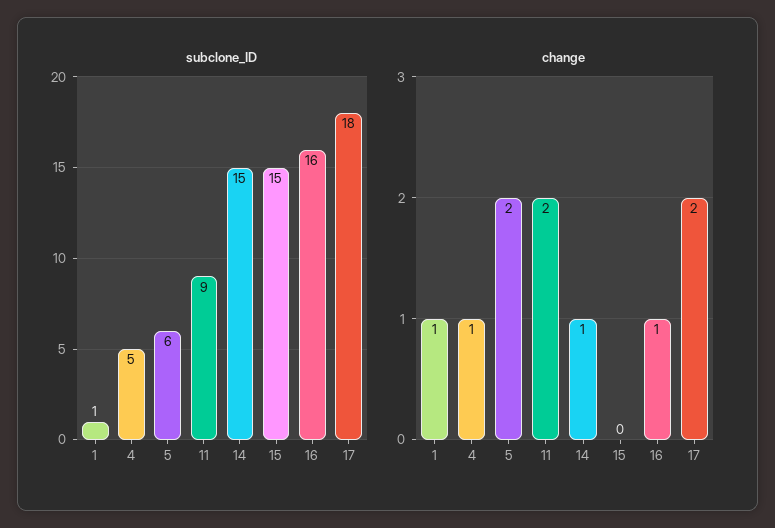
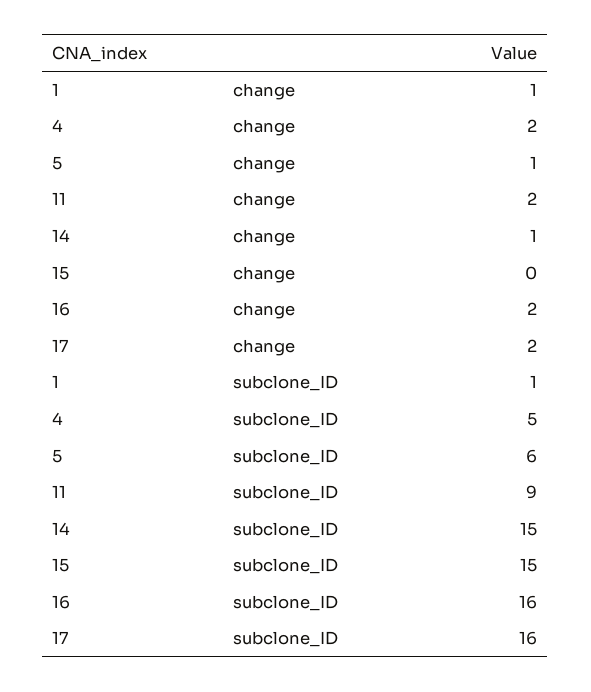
subclone_ID, 17: 18 -> 16
change, 4: 1 -> 2
change, 5: 2 -> 1
change, 16: 1 -> 2

